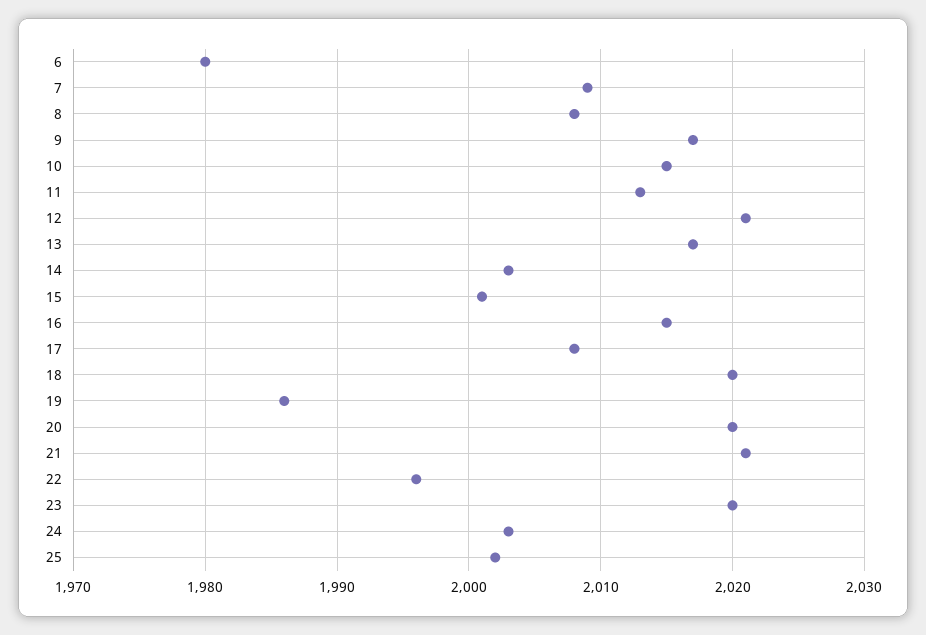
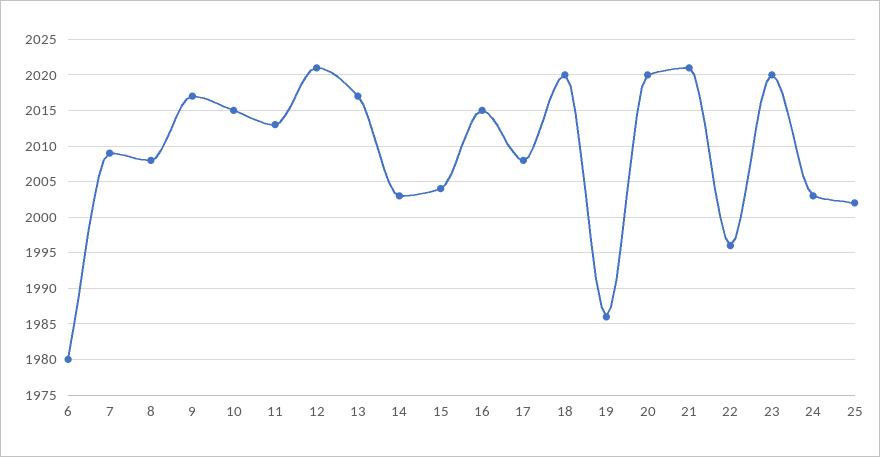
15: 2001 -> 2004

